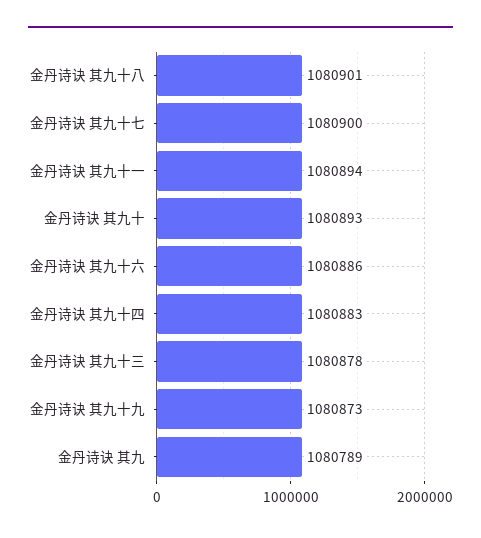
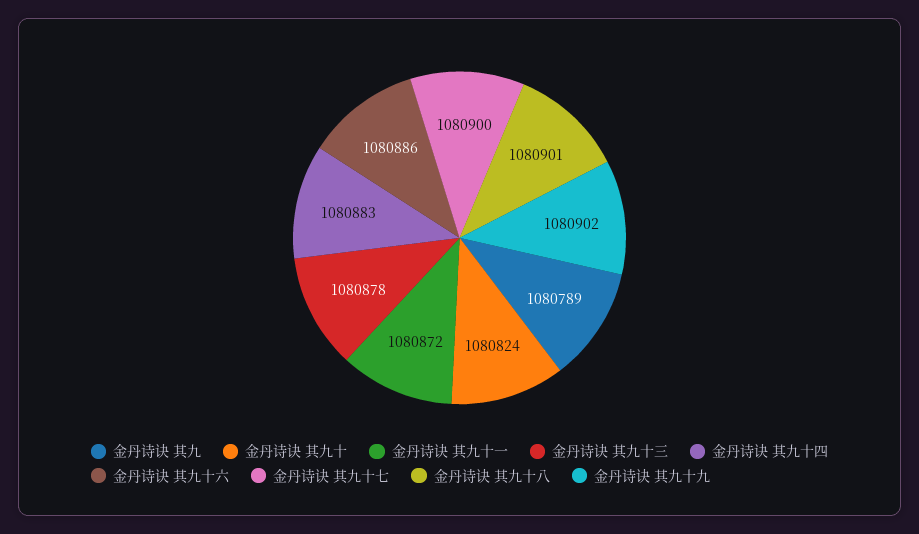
金丹诗诀 其九十一: 1080894 -> 1080872
金丹诗诀 其九十: 1080893 -> 1080824
金丹诗诀 其九十九: 1080873 -> 1080902

